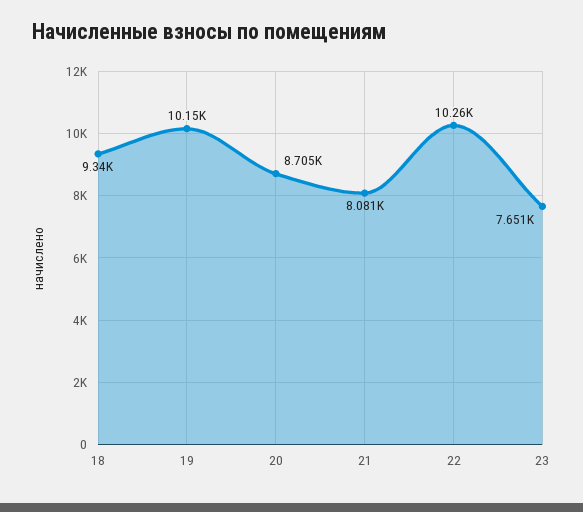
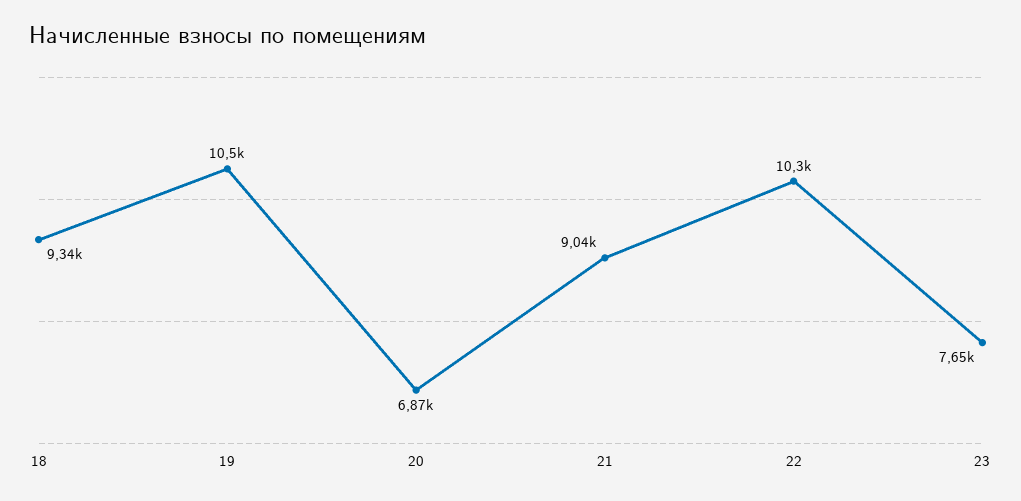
19: 10150 -> 10500
20: 8705 -> 6870
21: 8081 -> 9040

